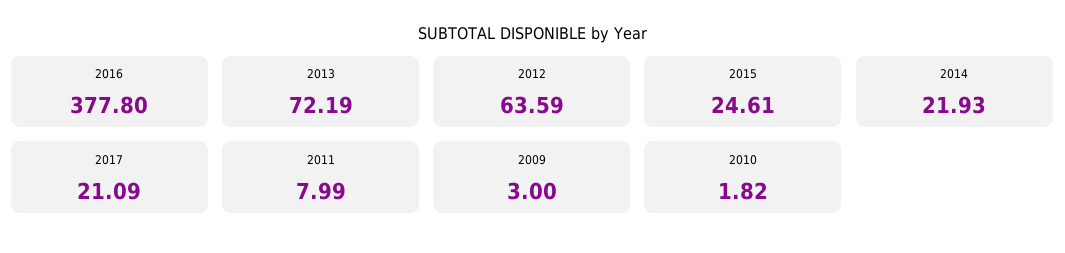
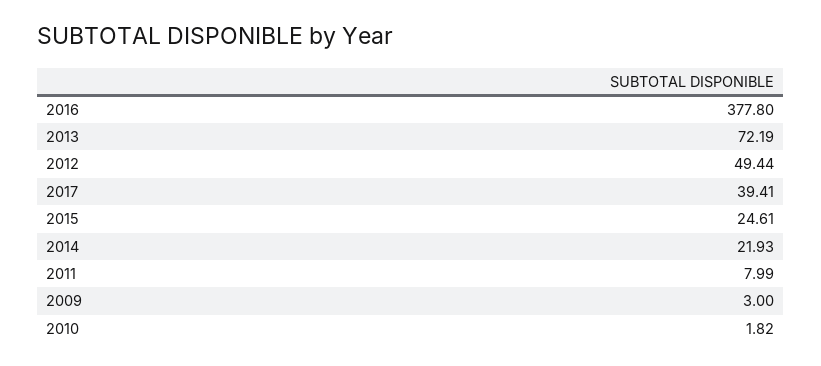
2012: 63.59 -> 49.44
2017: 21.09 -> 39.41

